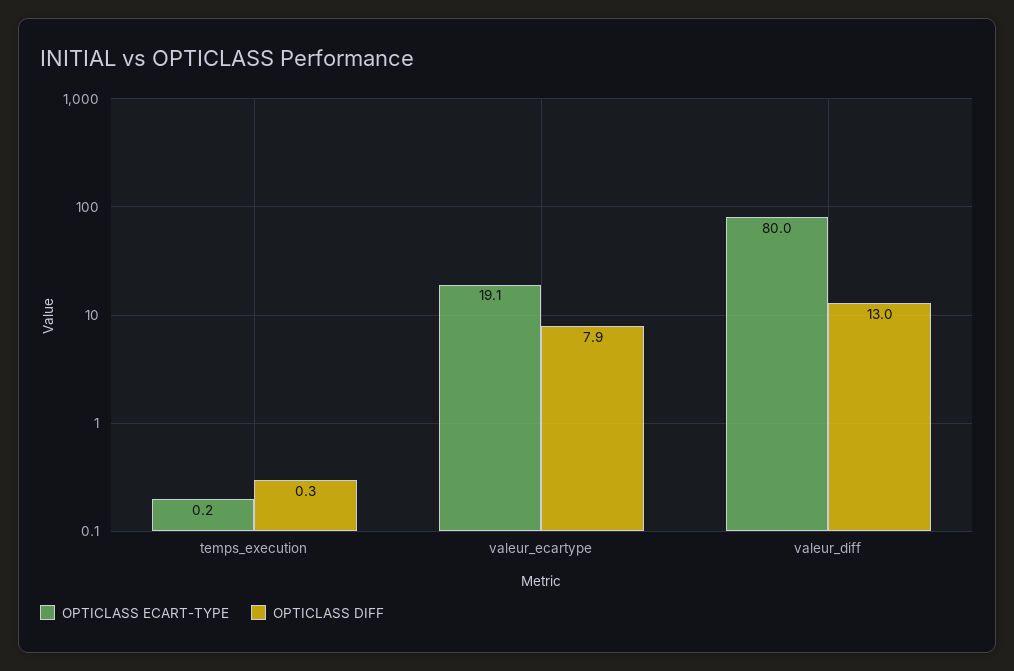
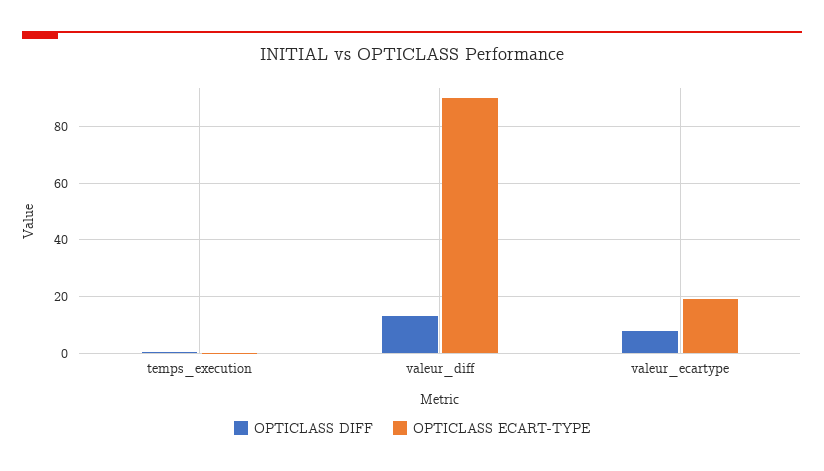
OPTICLASS ECART-TYPE, valeur_diff: 80 -> 90

